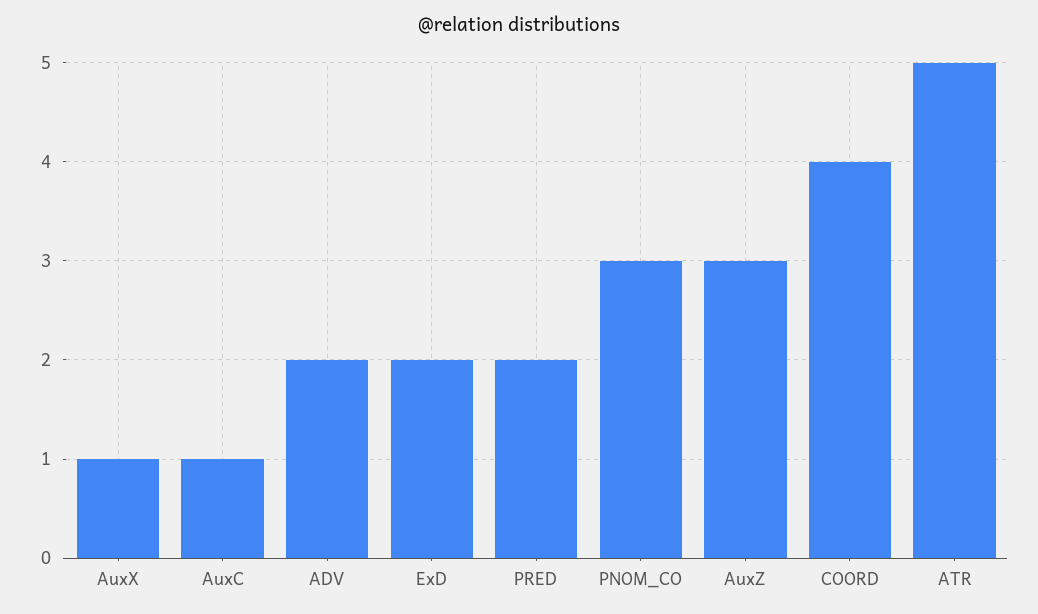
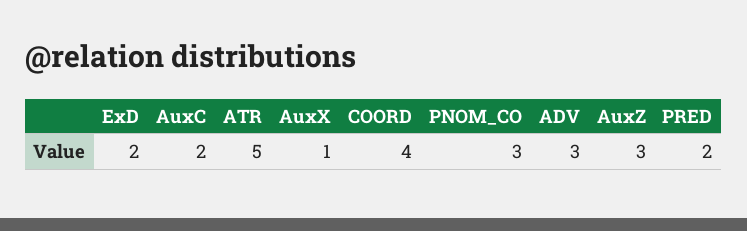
AuxC: 1 -> 2
ADV: 2 -> 3

